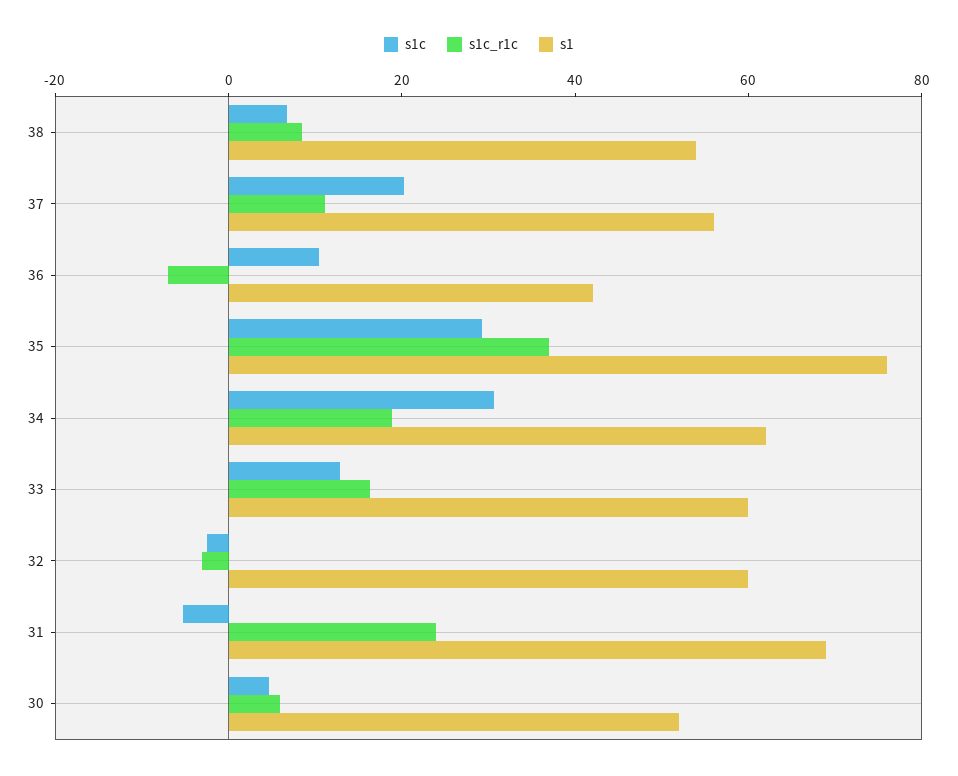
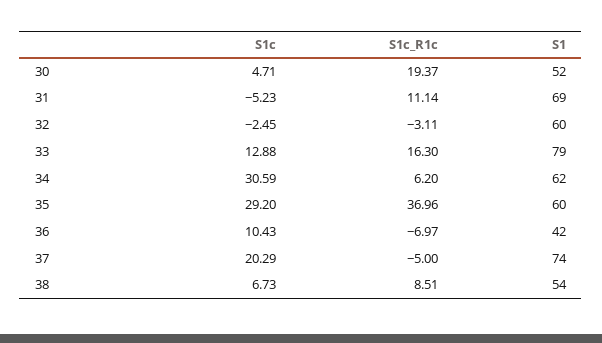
s1c_r1c, 37: 10 -> -5
s1, 37: 55 -> 74
s1, 35: 75 -> 60
s1c_r1c, 34: 20 -> 6.2
s1, 33: 60 -> 79
s1c_r1c, 31: 25 -> 11.14
s1c_r1c, 30: 5 -> 19.37

